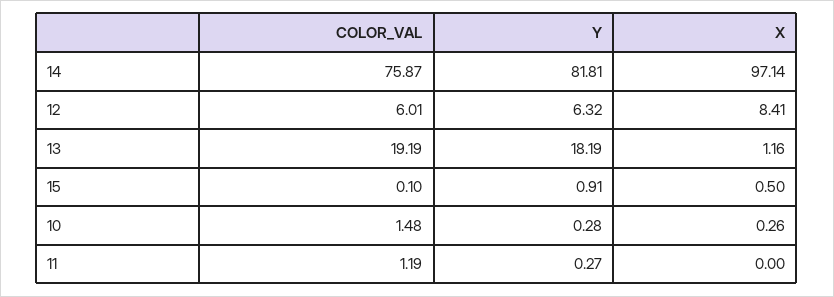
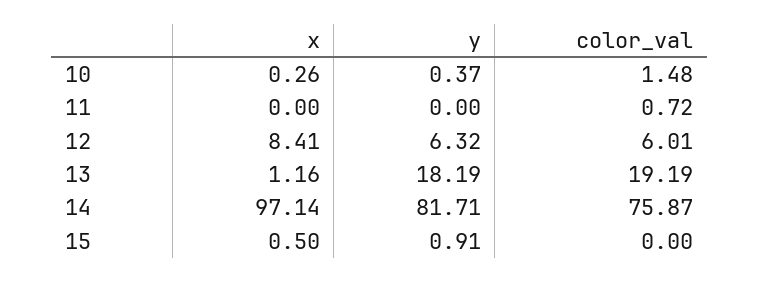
Y, 14: 81.81 -> 81.71
COLOR_VAL, 15: 0.1 -> 0
Y, 10: 0.28 -> 0.37
COLOR_VAL, 11: 1.19 -> 0.72
Y, 11: 0.27 -> 0

